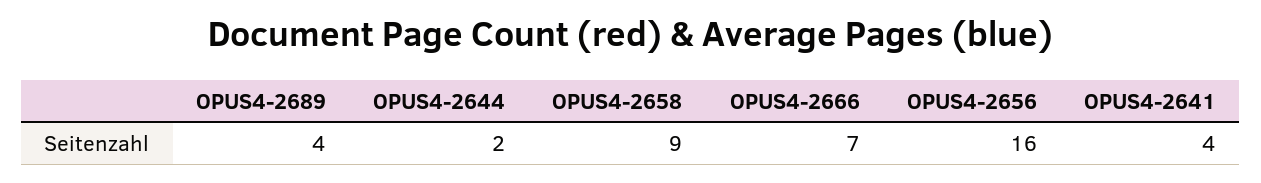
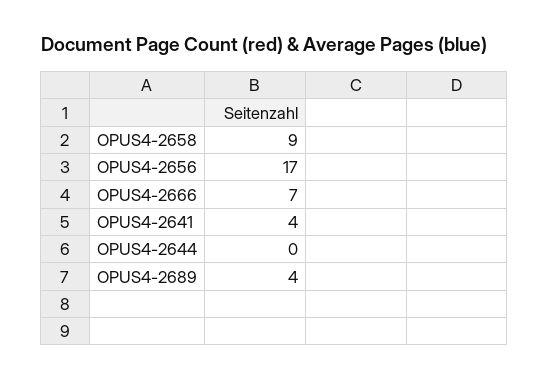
OPUS4-2644: 2 -> 0
OPUS4-2656: 16 -> 17

